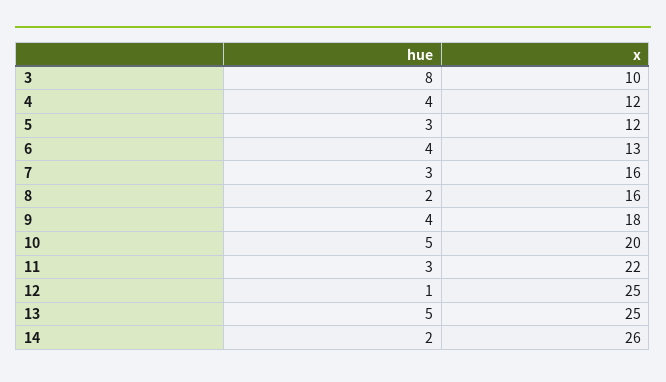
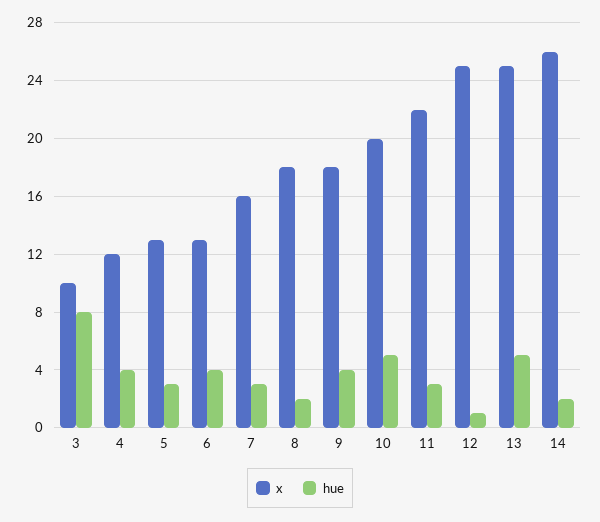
x, 5: 12 -> 13
x, 8: 16 -> 18

